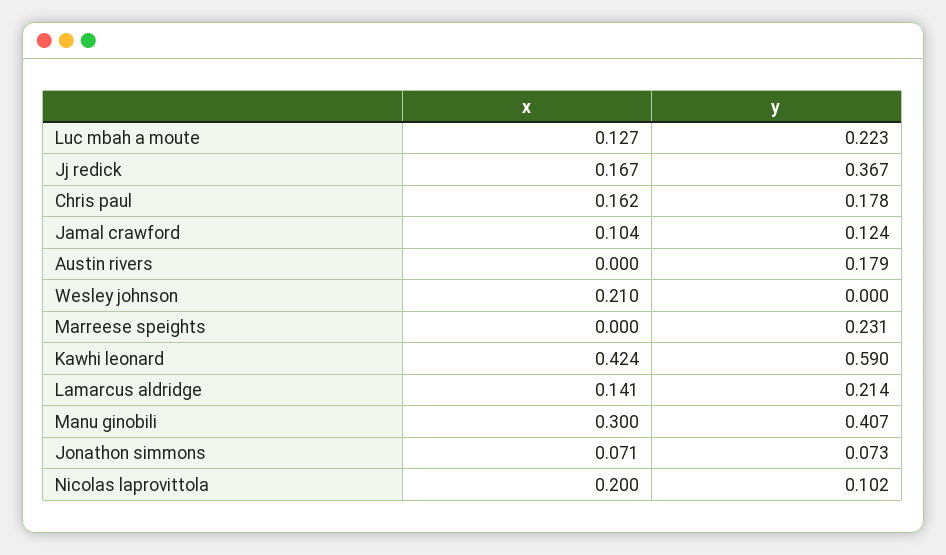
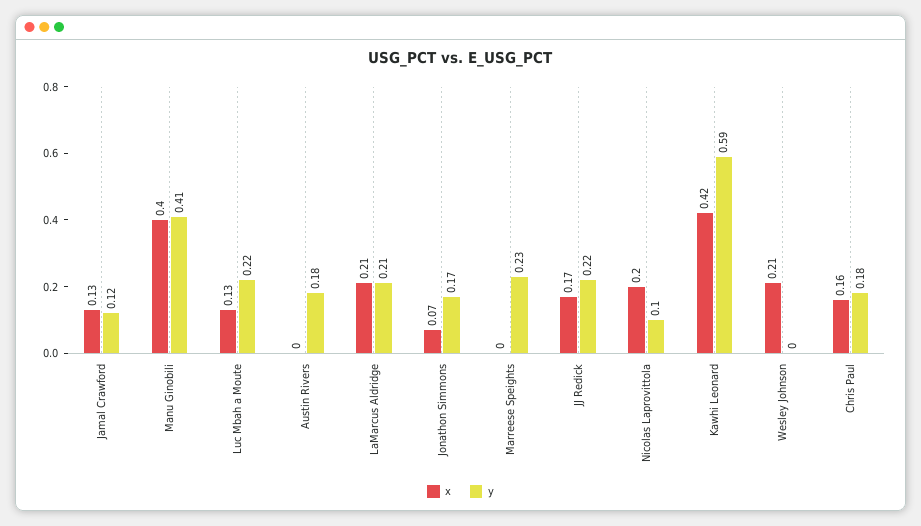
y, Jj redick: 0.367 -> 0.22
x, Jamal crawford: 0.104 -> 0.13
x, Lamarcus aldridge: 0.141 -> 0.21
x, Manu ginobili: 0.3 -> 0.4
y, Jonathon simmons: 0.073 -> 0.17

